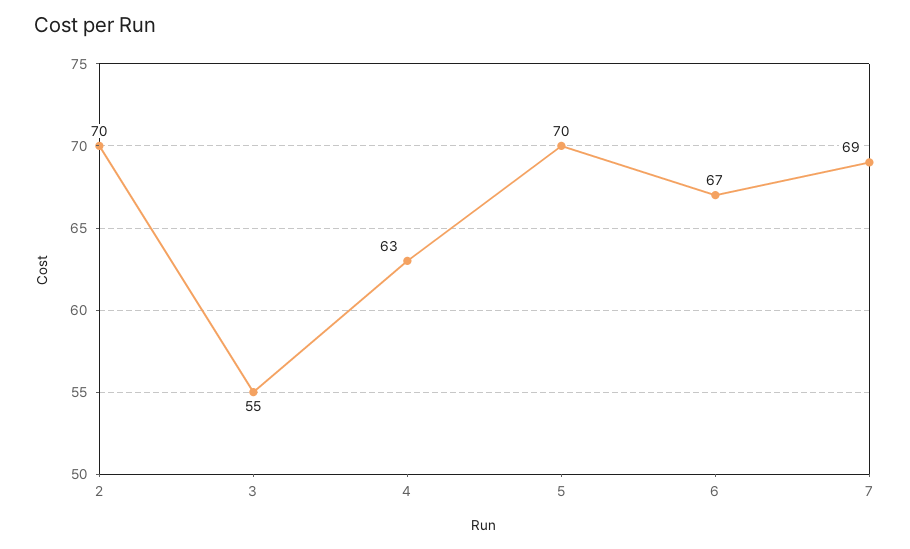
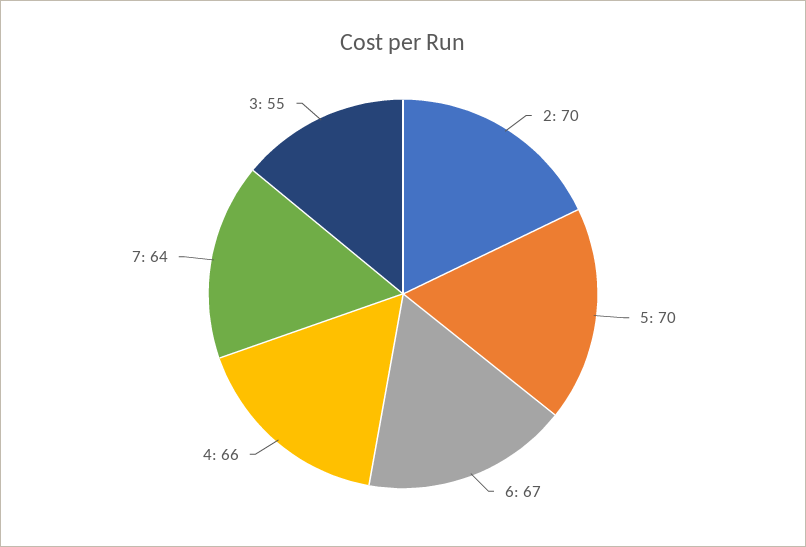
4: 63 -> 66
7: 69 -> 64

